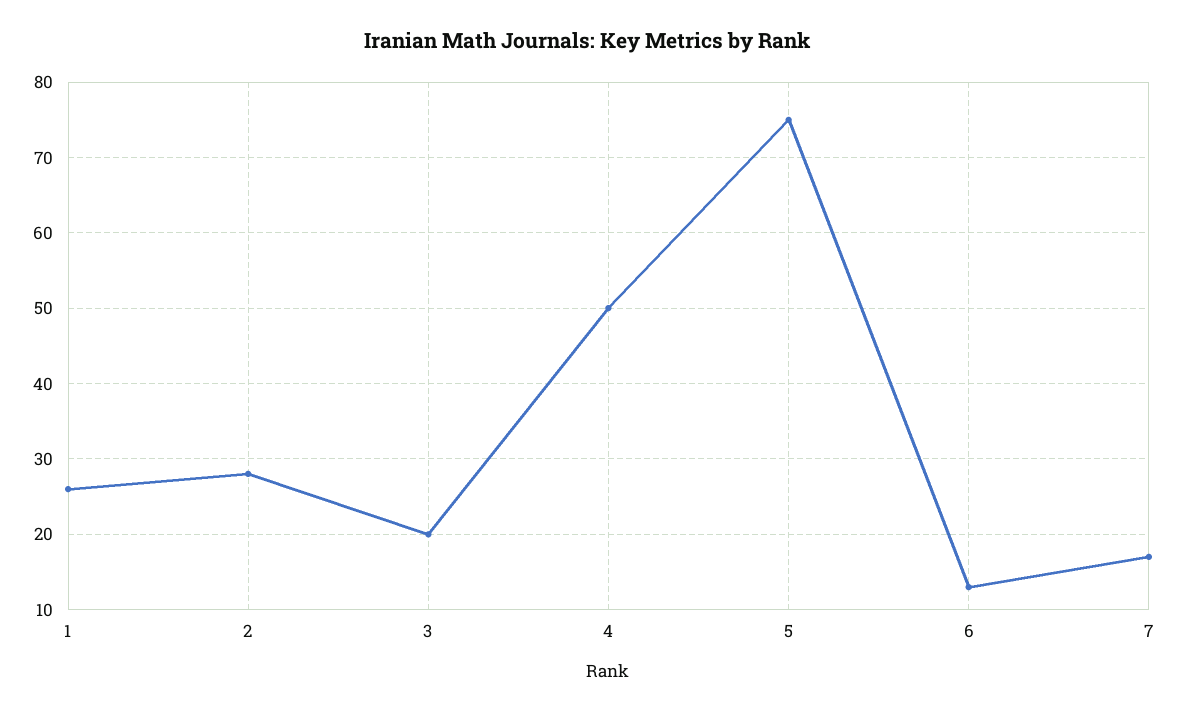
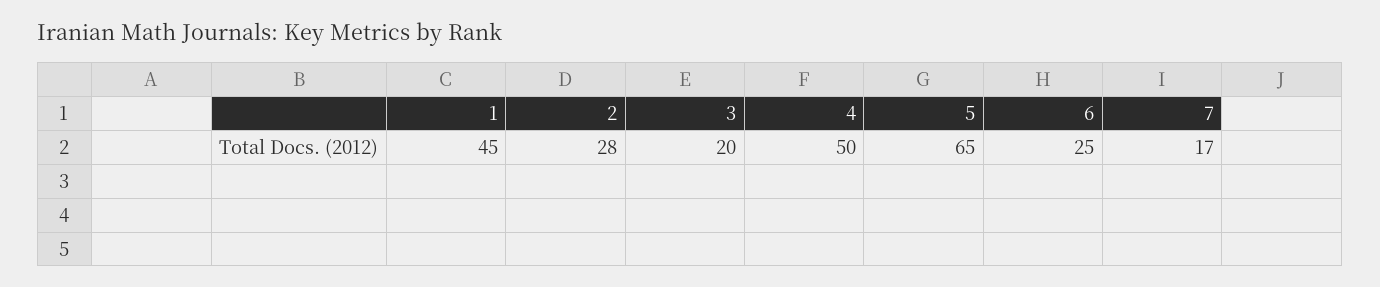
1: 26 -> 45
5: 75 -> 65
6: 13 -> 25

